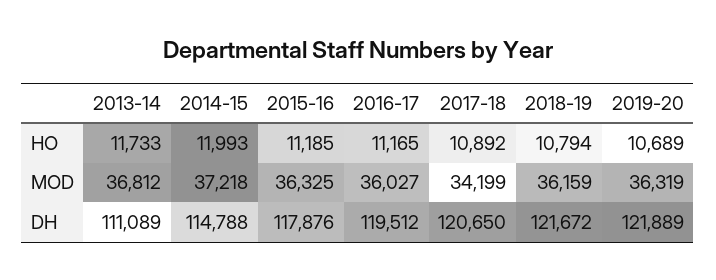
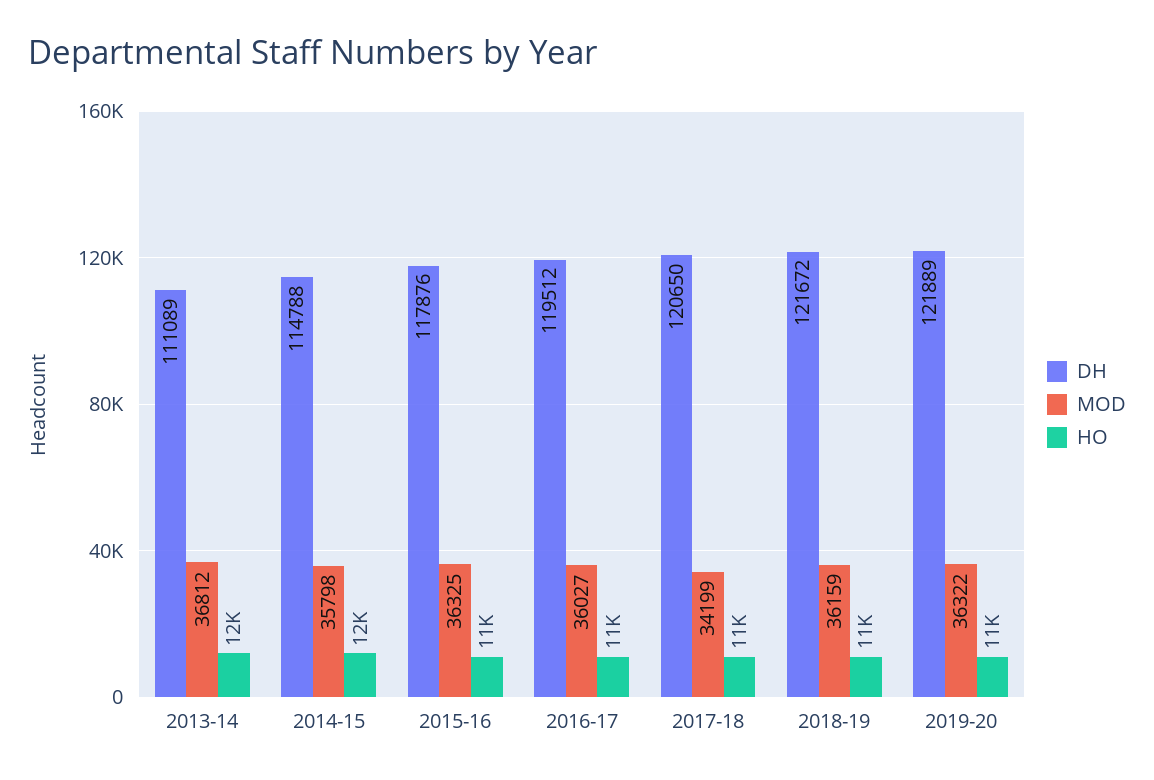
MOD, 2014-15: 37218 -> 35798
MOD, 2019-20: 36319 -> 36322

